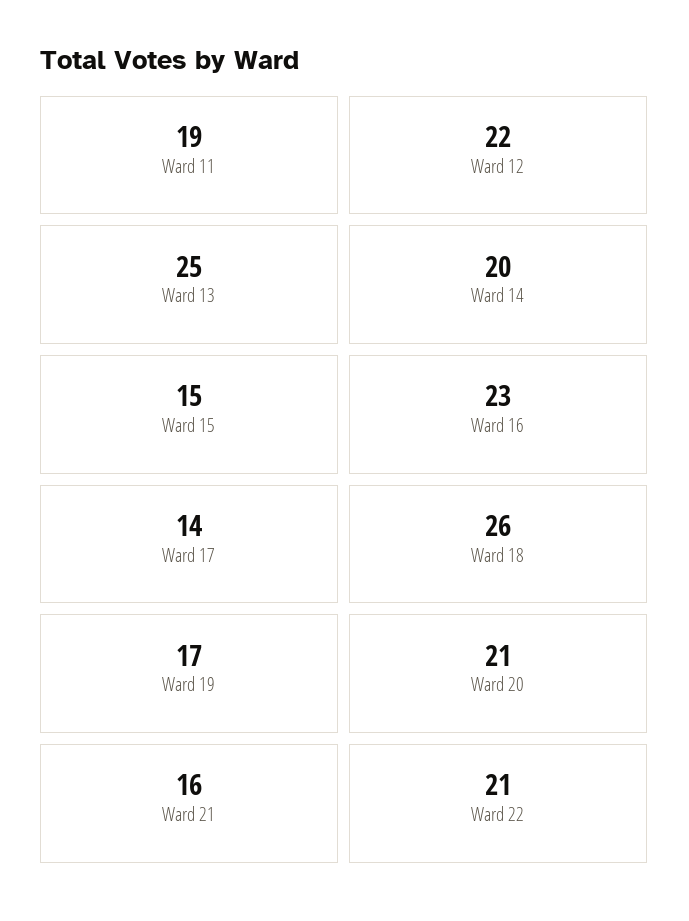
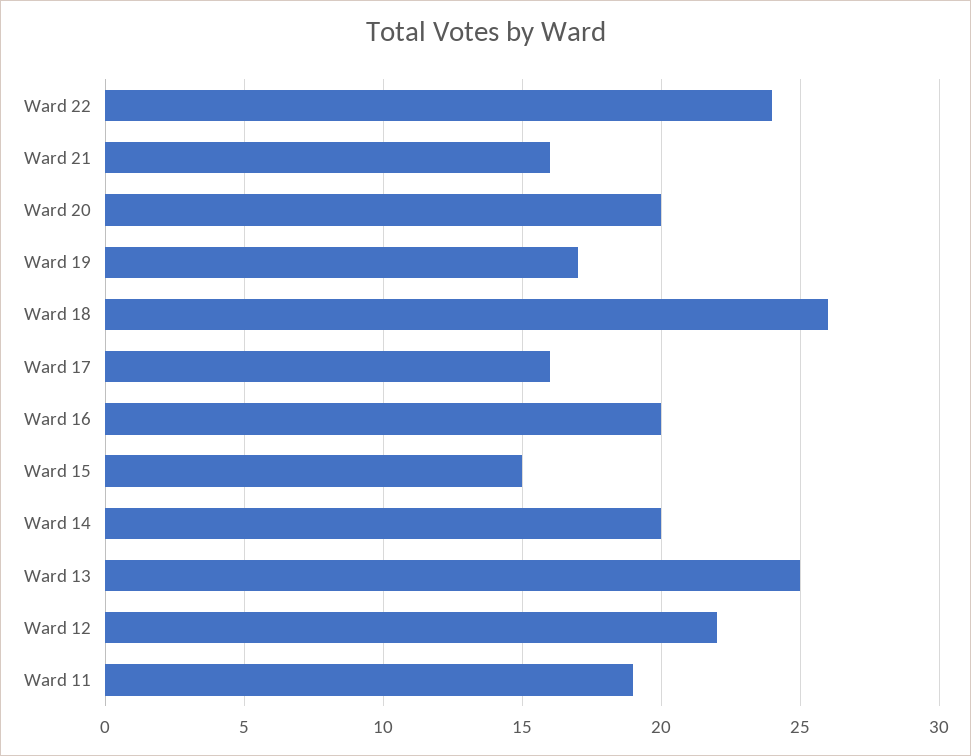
Ward 16: 23 -> 20
Ward 17: 14 -> 16
Ward 20: 21 -> 20
Ward 22: 21 -> 24

